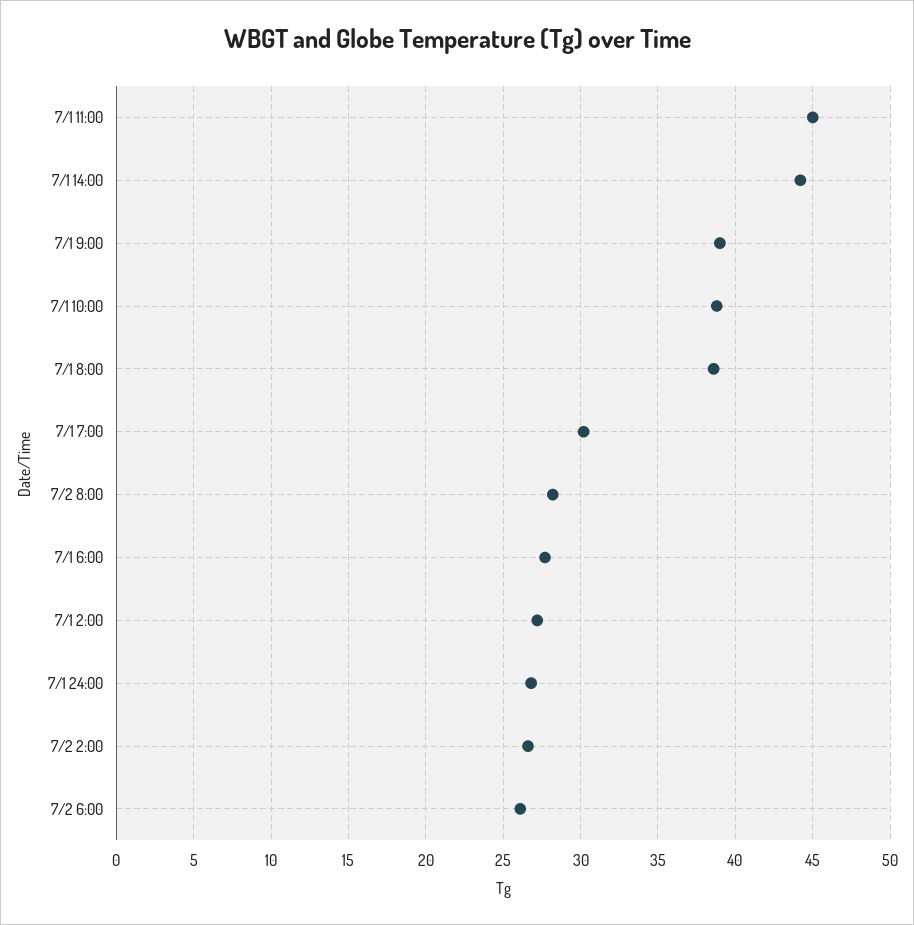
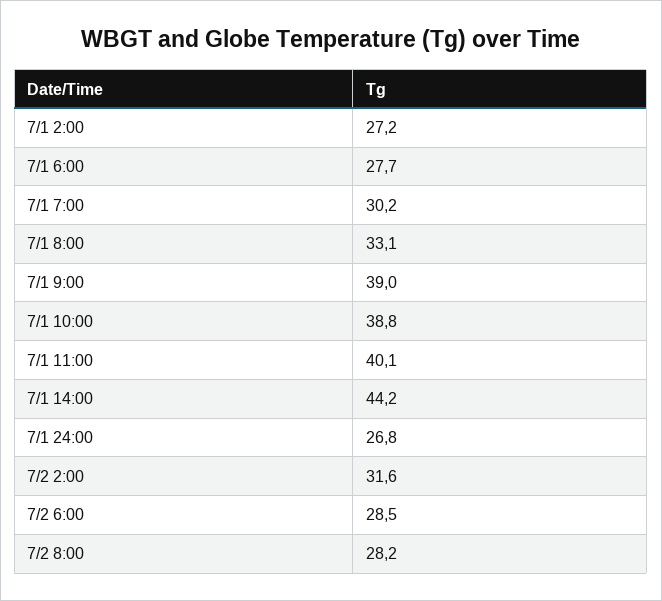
7/1 11:00: 45 -> 40.1
7/1 8:00: 38.5 -> 33.1
7/2 2:00: 26.5 -> 31.6
7/2 6:00: 26 -> 28.5

